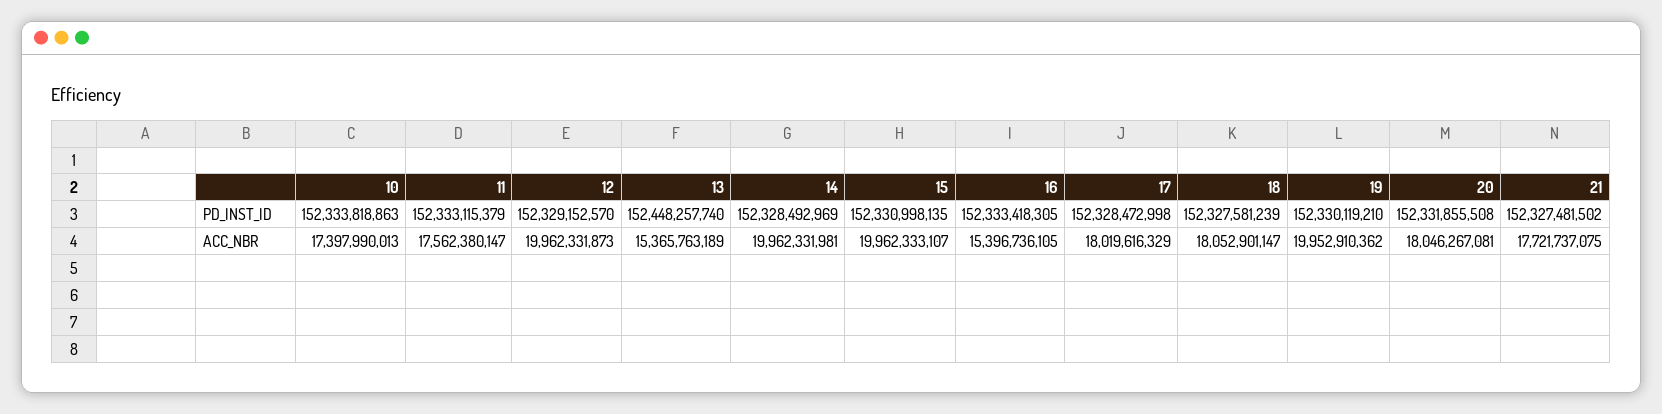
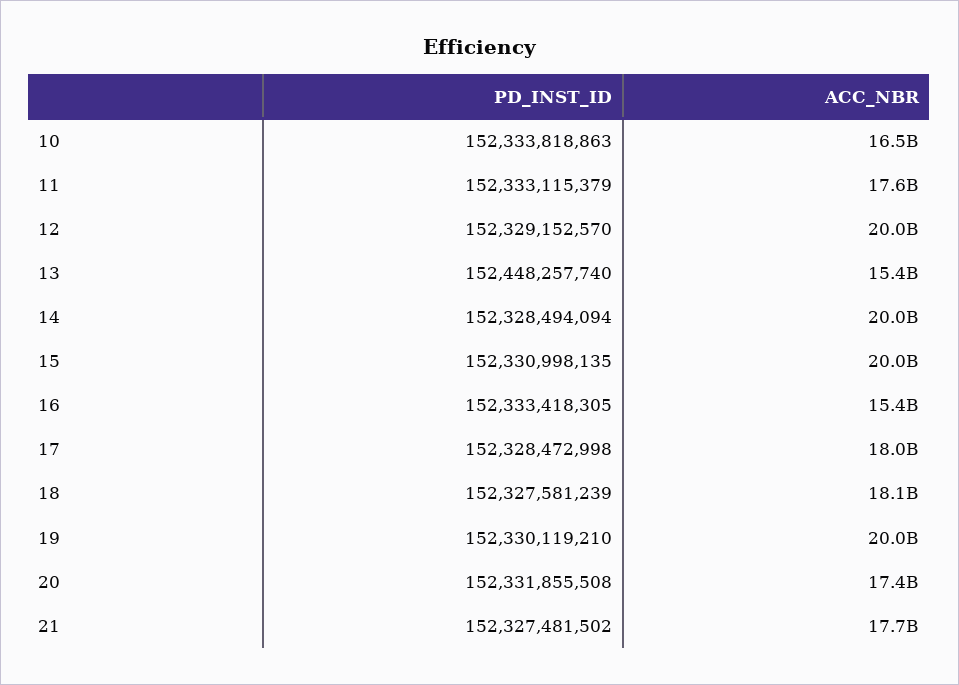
14, PD_INST_ID: 152328492969 -> 152328494094
10, ACC_NBR: 17397990013 -> 16500000000
20, ACC_NBR: 18046267081 -> 17400000000

